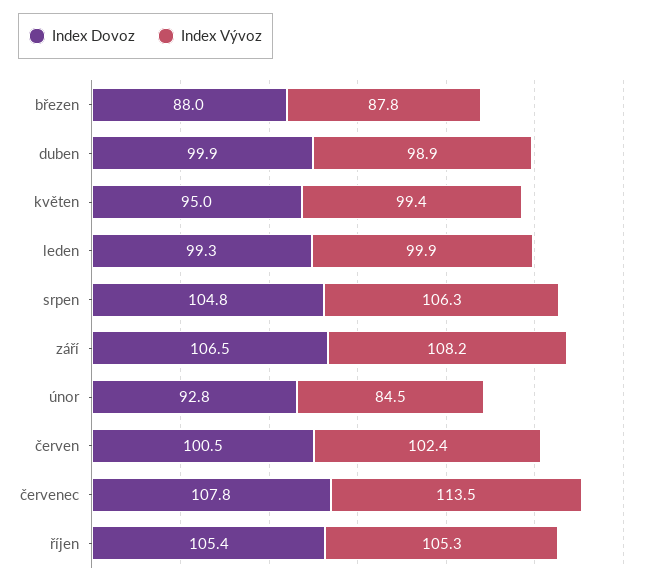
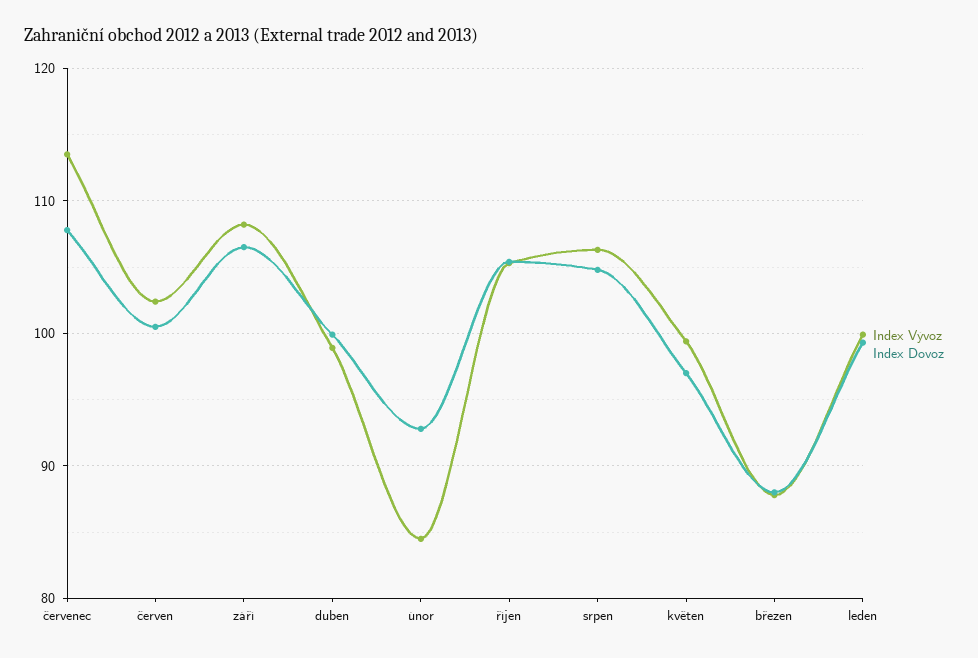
Index Dovoz, květen: 95 -> 97

